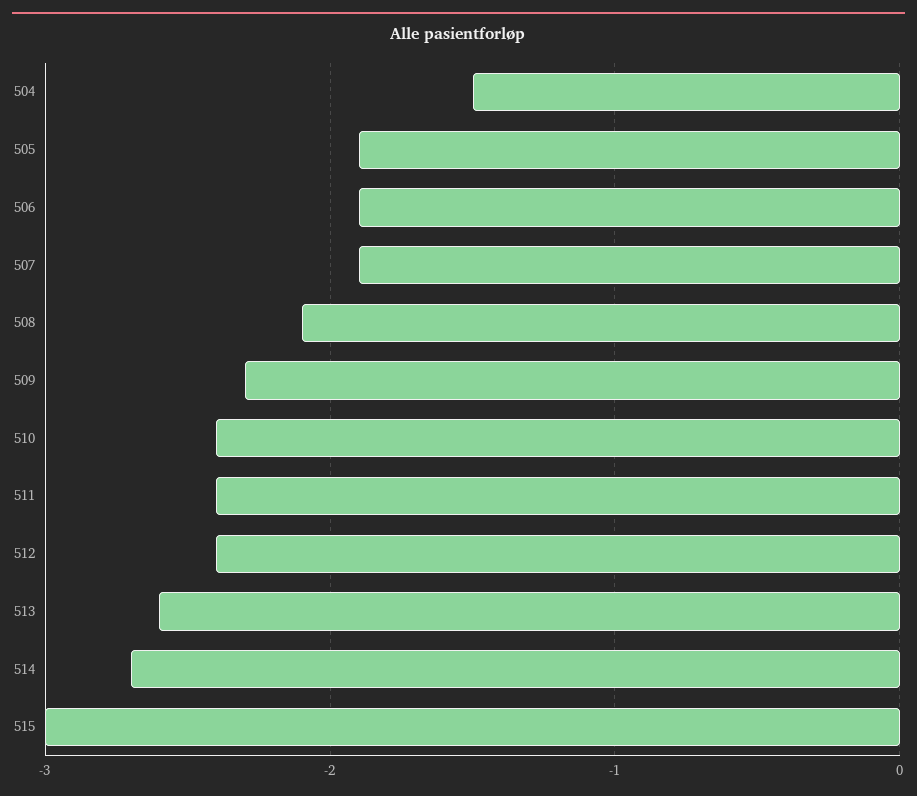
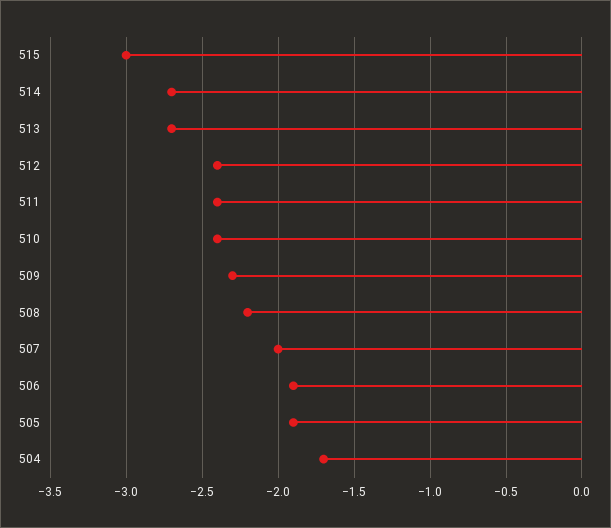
504: -1.5 -> -1.7
507: -1.9 -> -2
508: -2.1 -> -2.2
513: -2.6 -> -2.7

